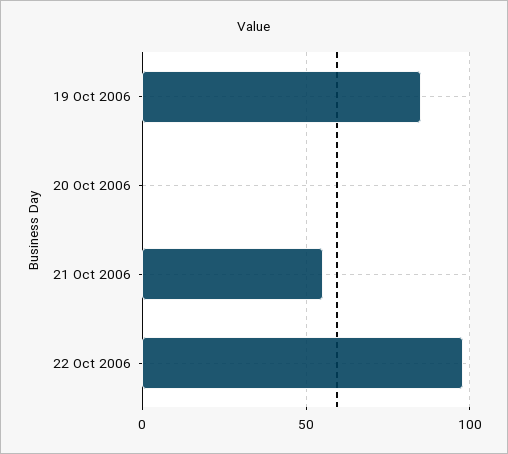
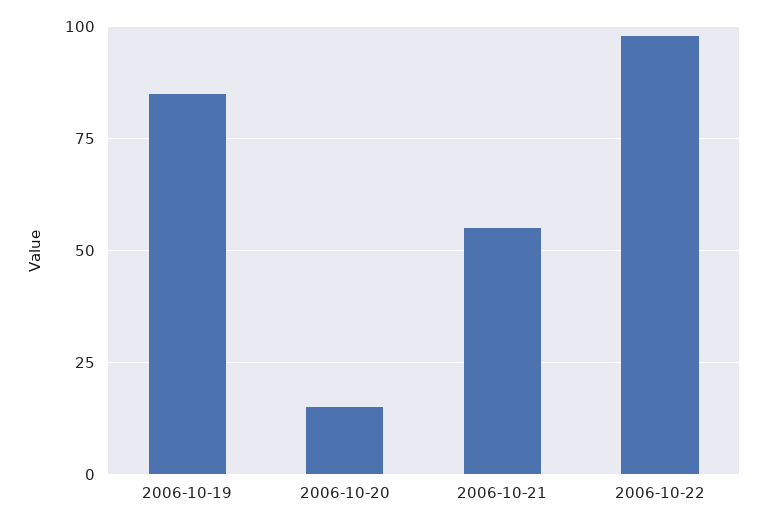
20 Oct 2006: 0 -> 15

